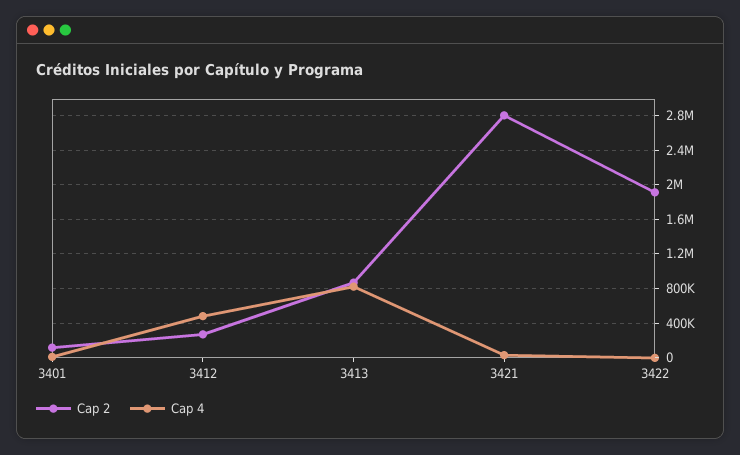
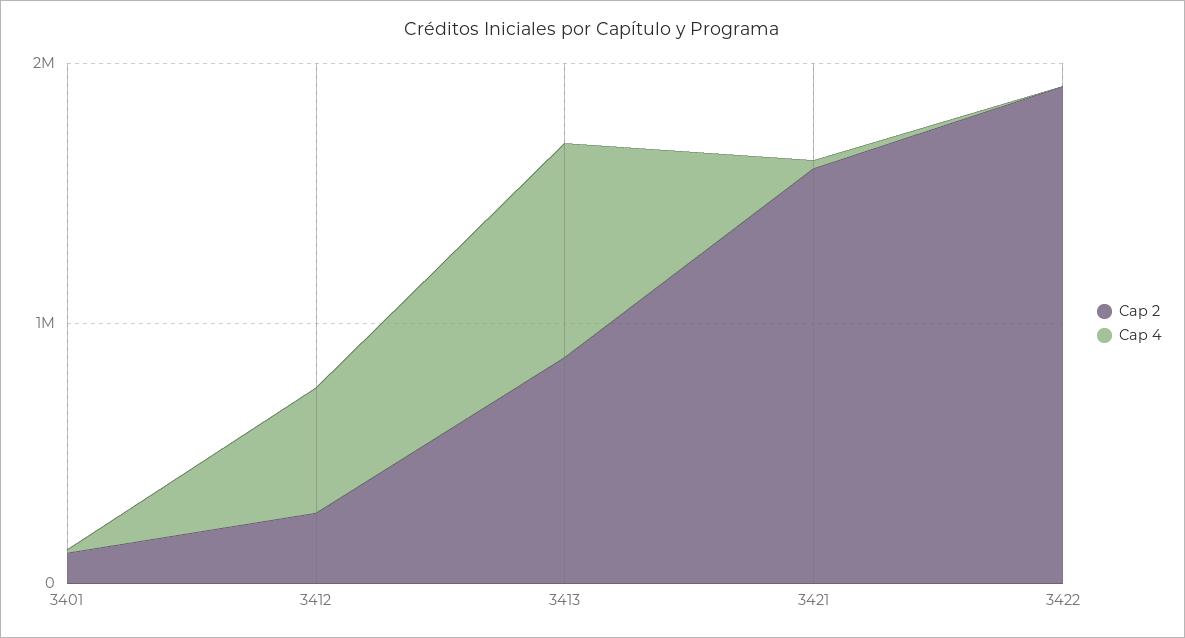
Cap 2, 3421: 2800000 -> 1600000

